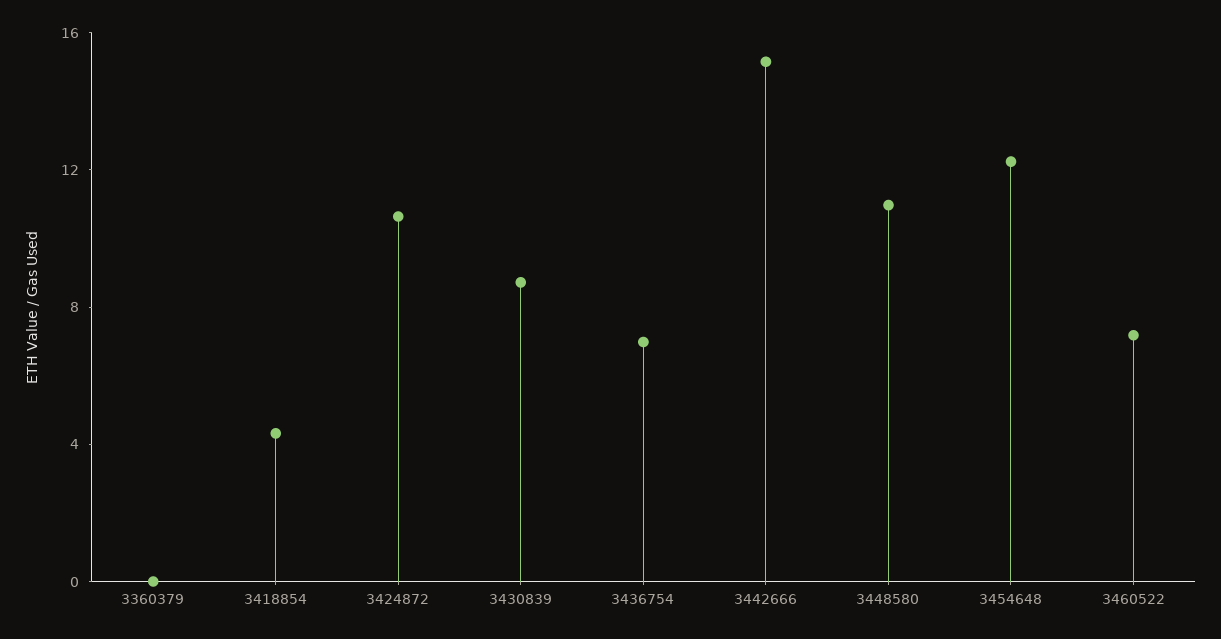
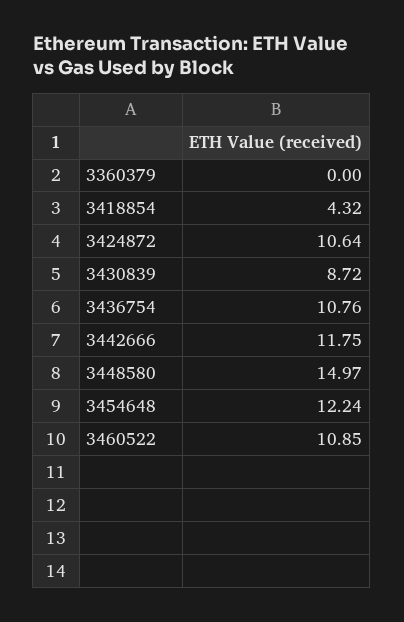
3436754: 7 -> 10.76
3442666: 15 -> 11.75
3448580: 11 -> 14.97
3460522: 7 -> 10.85

